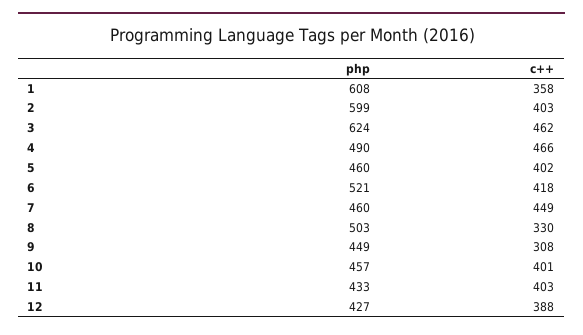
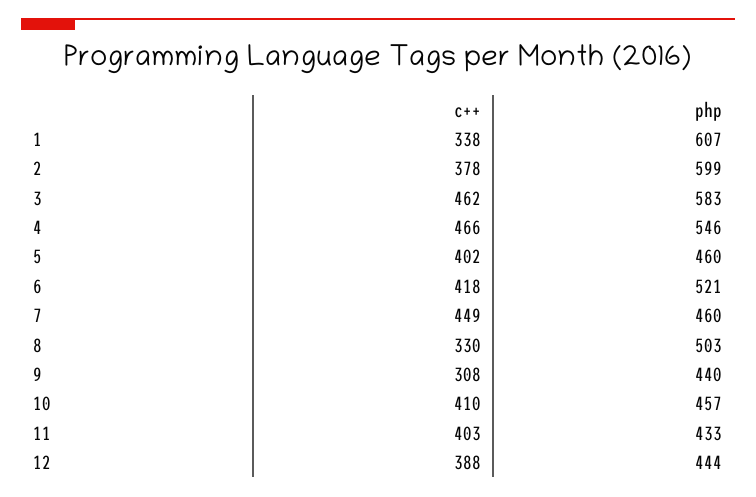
php, 1: 608 -> 607
c++, 1: 358 -> 338
c++, 2: 403 -> 378
php, 3: 624 -> 583
php, 4: 490 -> 546
php, 9: 449 -> 440
c++, 10: 401 -> 410
php, 12: 427 -> 444

